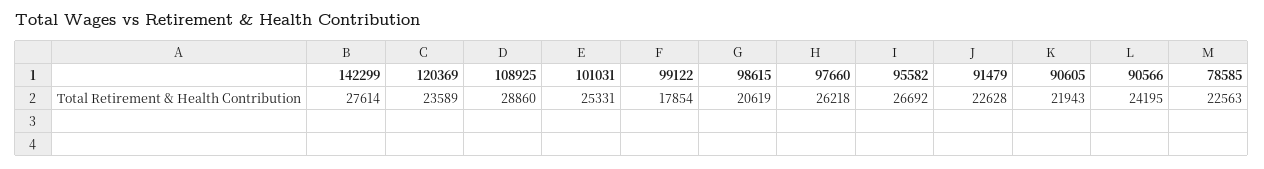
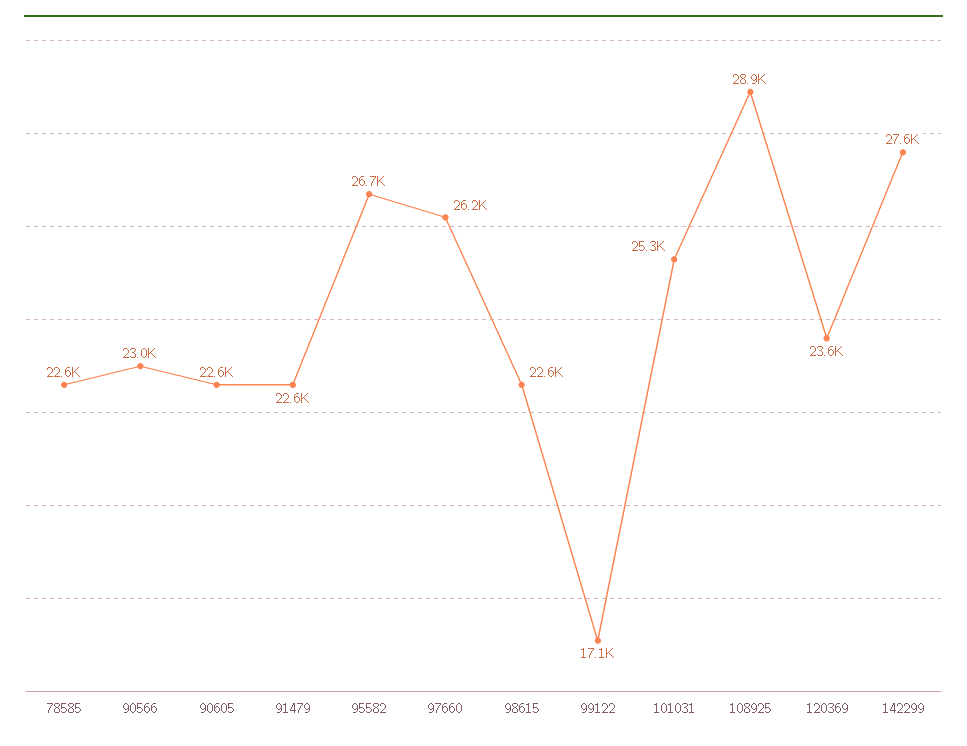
99122: 17854 -> 17100
98615: 20619 -> 22600
90605: 21943 -> 22600
90566: 24195 -> 23000

